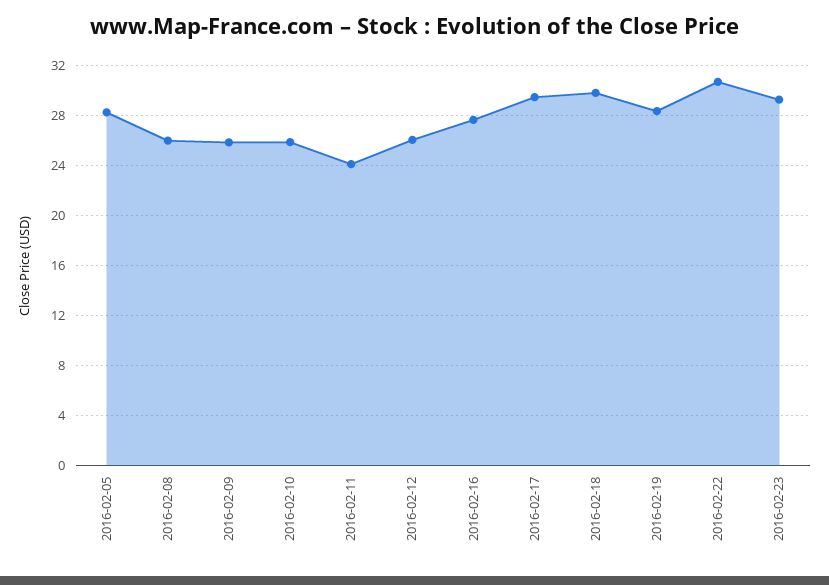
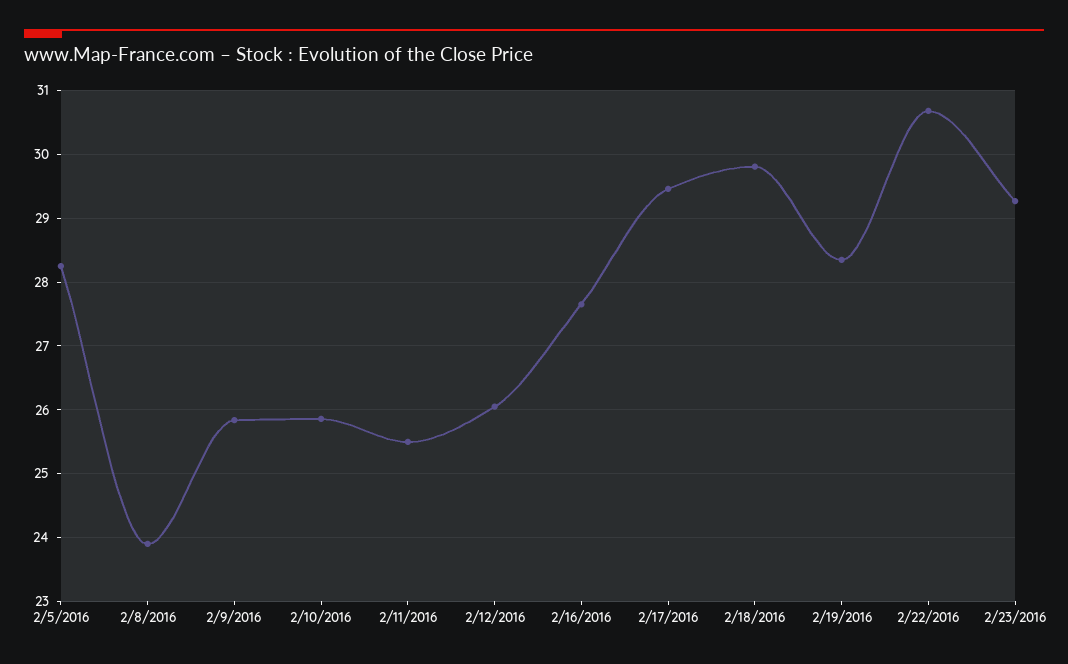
2016-02-08: 26 -> 23.9
2016-02-11: 24 -> 25.5

